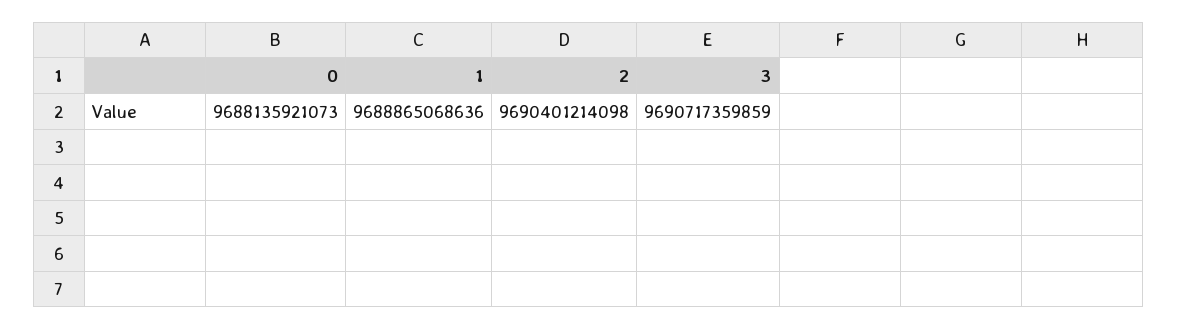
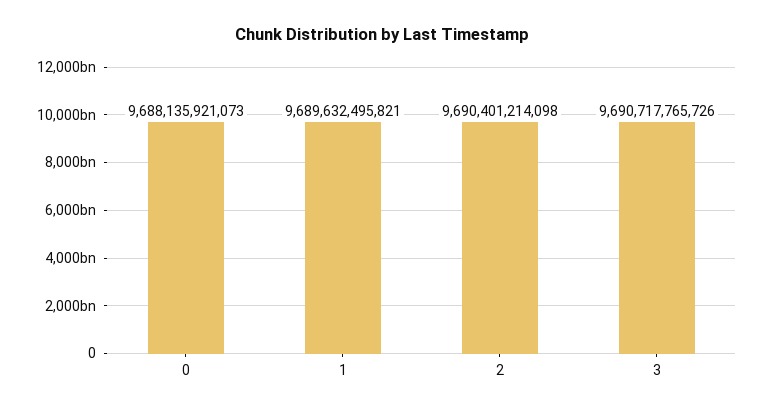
1: 9688865068636 -> 9689632495821
3: 9690717359859 -> 9690717765726

